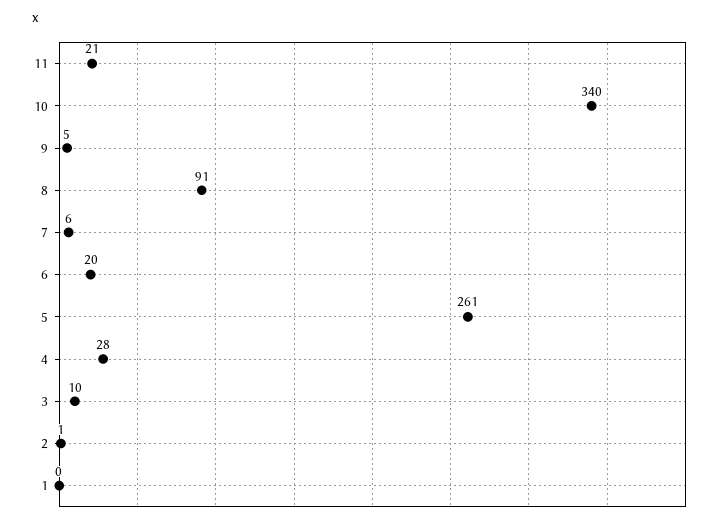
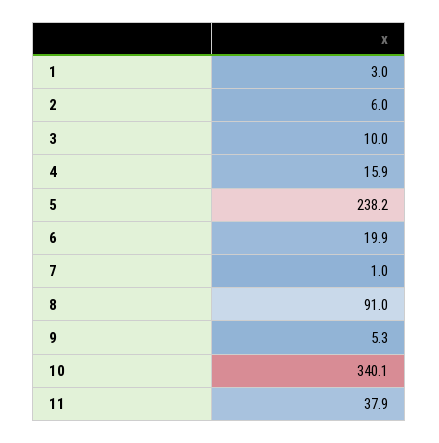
11: 21 -> 37.9
7: 6 -> 1
5: 261 -> 238.2
4: 28 -> 15.9
2: 1 -> 6
1: 0 -> 3

